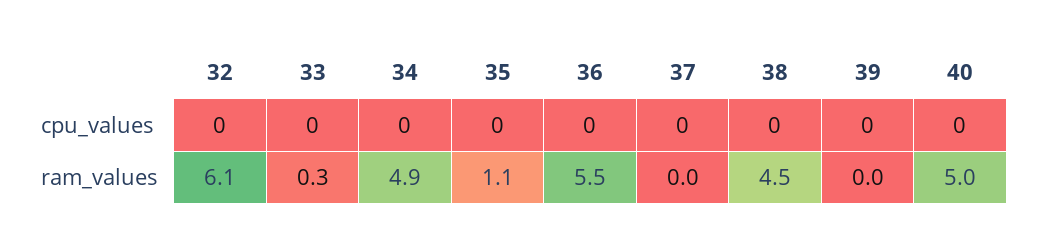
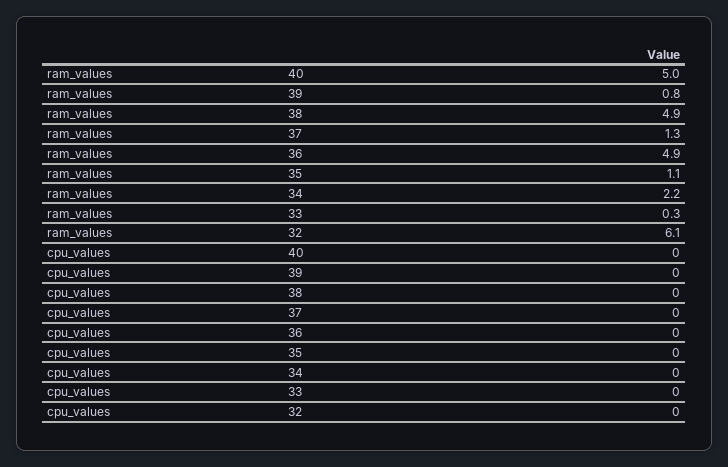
34, ram_values: 4.9 -> 2.2
36, ram_values: 5.5 -> 4.9
37, ram_values: 0 -> 1.3
38, ram_values: 4.5 -> 4.9
39, ram_values: 0 -> 0.8

